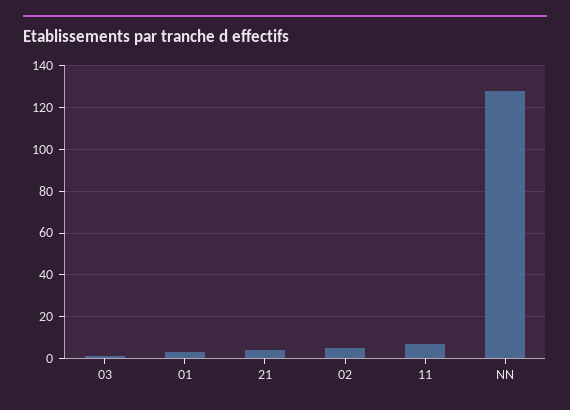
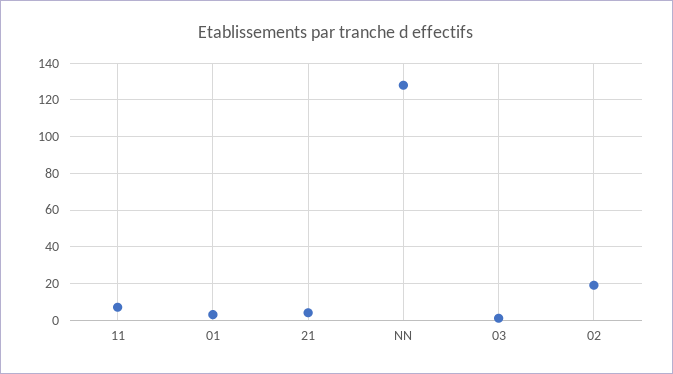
02: 5 -> 20

